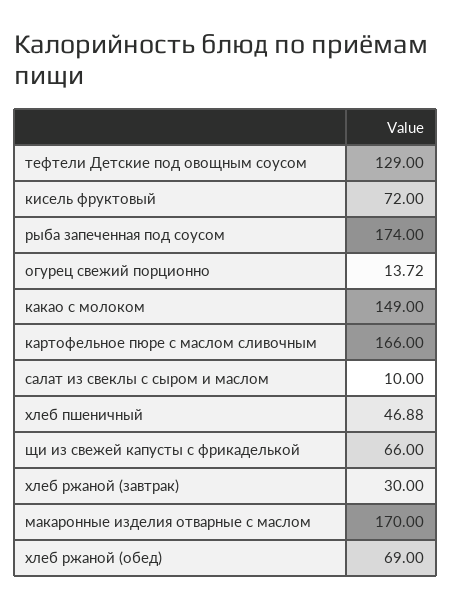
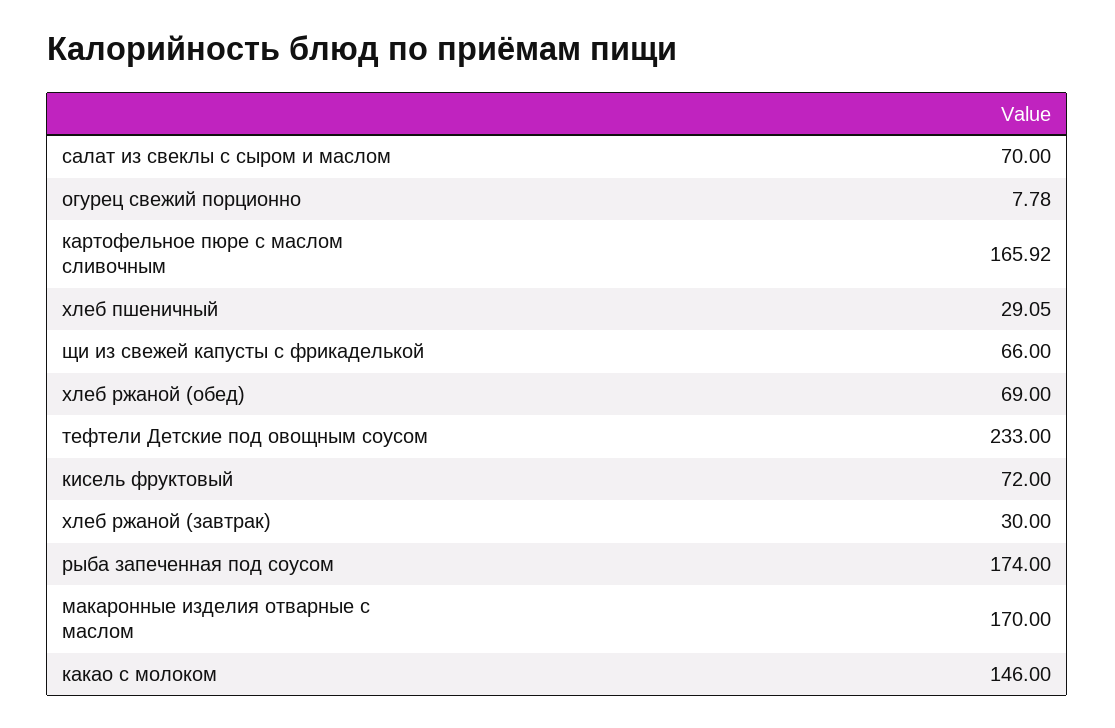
тефтели Детские под овощным соусом: 129 -> 233
огурец свежий порционно: 13.72 -> 7.78
какао с молоком: 149 -> 146
картофельное пюре с маслом сливочным: 166 -> 165.92
салат из свеклы с сыром и маслом: 10 -> 70
хлеб пшеничный: 46.88 -> 29.05

